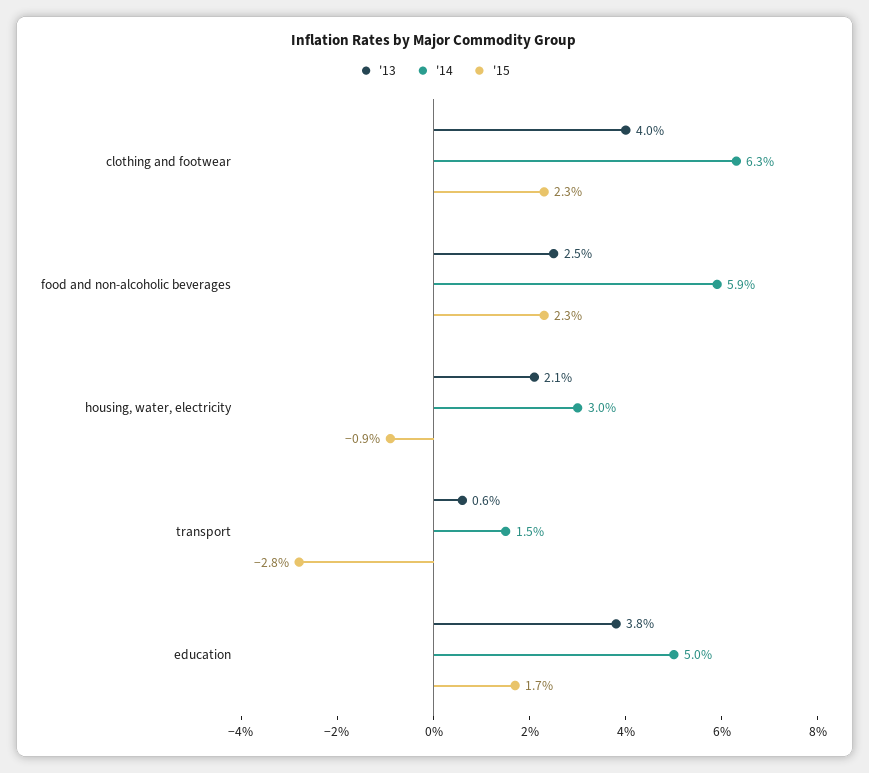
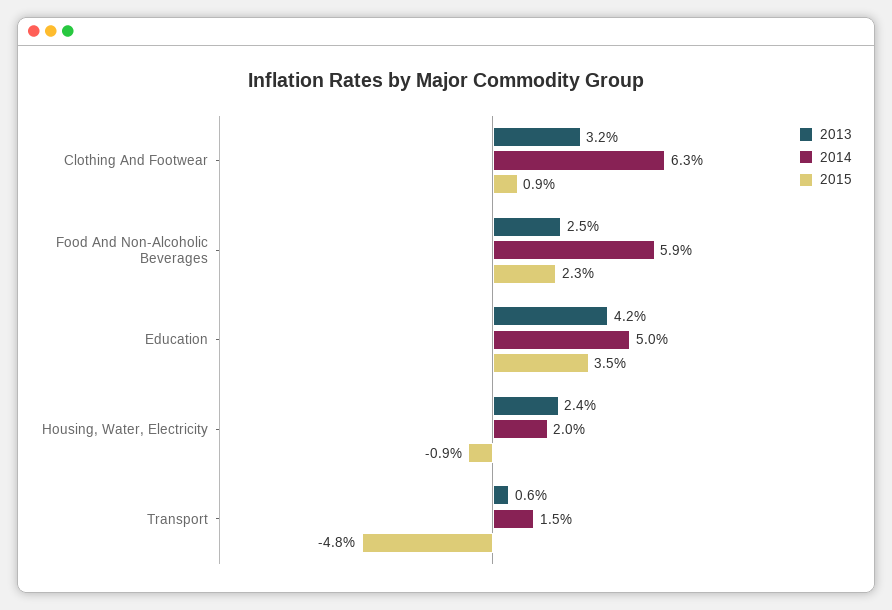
'13, clothing and footwear: 4 -> 3.2
'15, clothing and footwear: 2.3 -> 0.9
'13, housing, water, electricity: 2.1 -> 2.4
'14, housing, water, electricity: 3 -> 2
'15, transport: -2.8 -> -4.8
'13, education: 3.8 -> 4.2
'15, education: 1.7 -> 3.5

